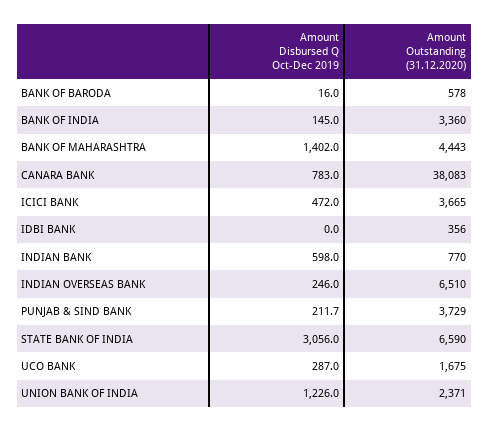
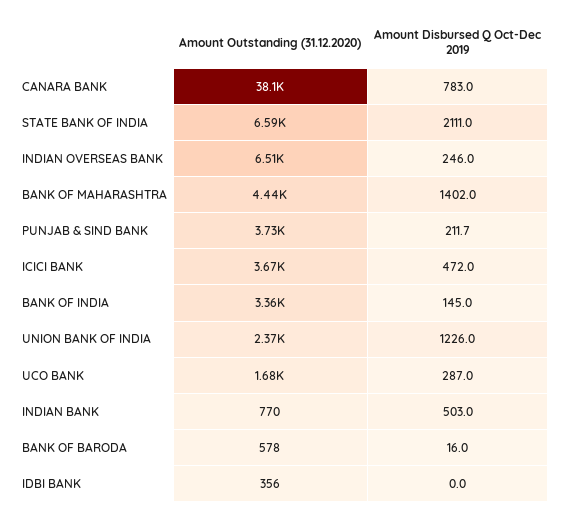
Amount Disbursed Q Oct-Dec 2019, INDIAN BANK: 598 -> 503
Amount Disbursed Q Oct-Dec 2019, STATE BANK OF INDIA: 3056 -> 2111

